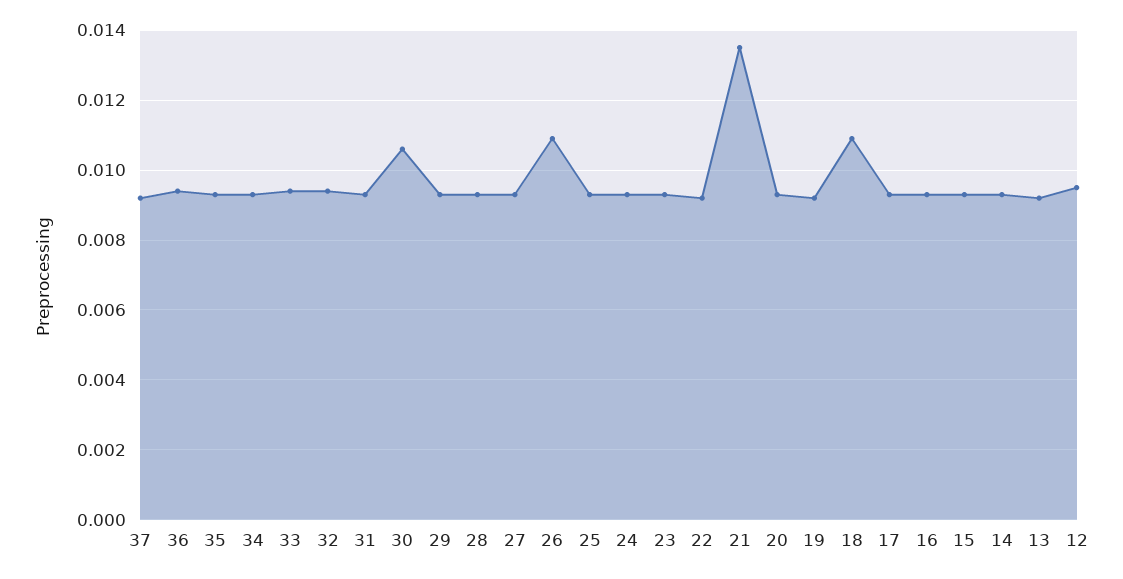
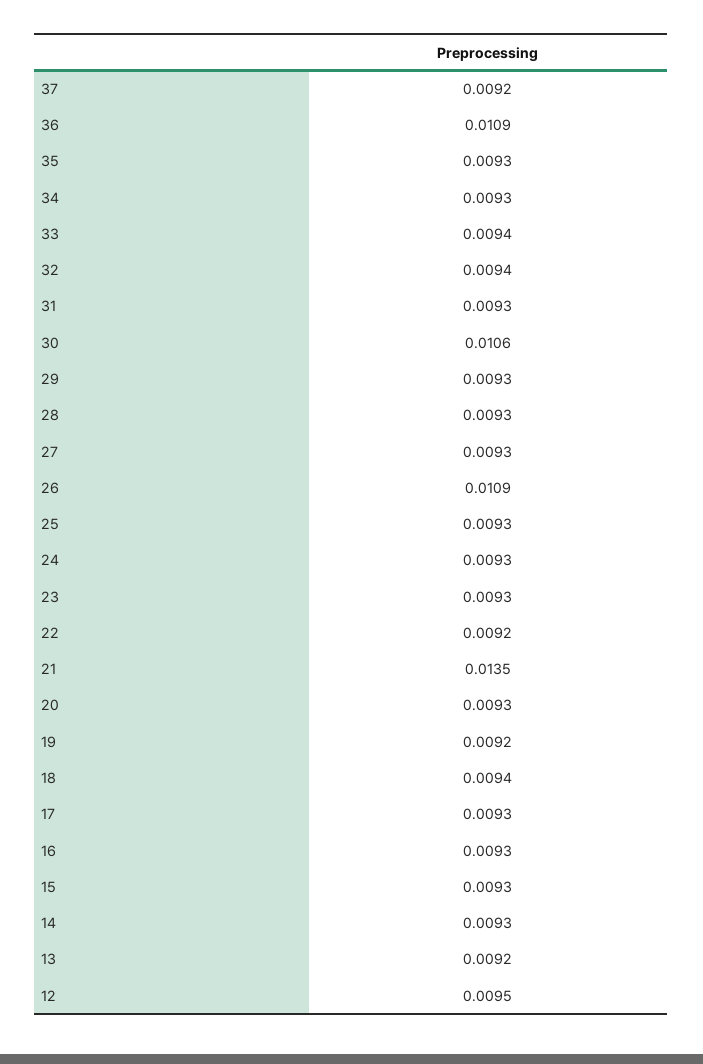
36: 0.0095 -> 0.0109
18: 0.011 -> 0.0094

